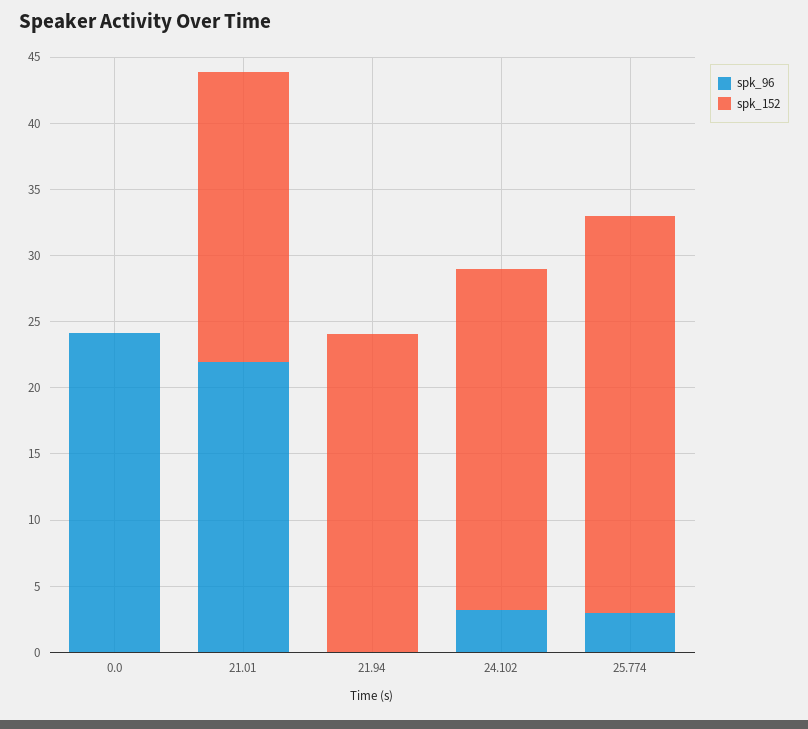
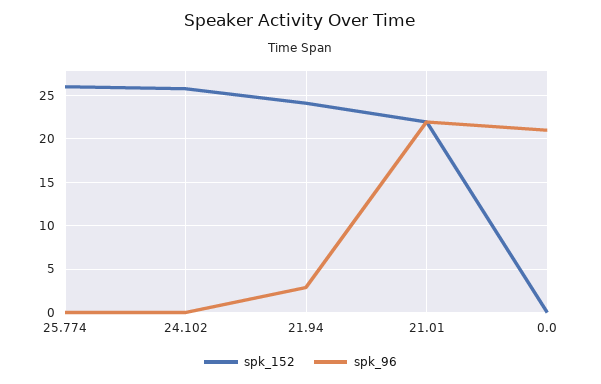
spk_96, 0.0: 24 -> 21
spk_96, 21.94: 0 -> 3
spk_96, 24.102: 3 -> 0
spk_96, 25.774: 3 -> 0
spk_152, 25.774: 30 -> 26

